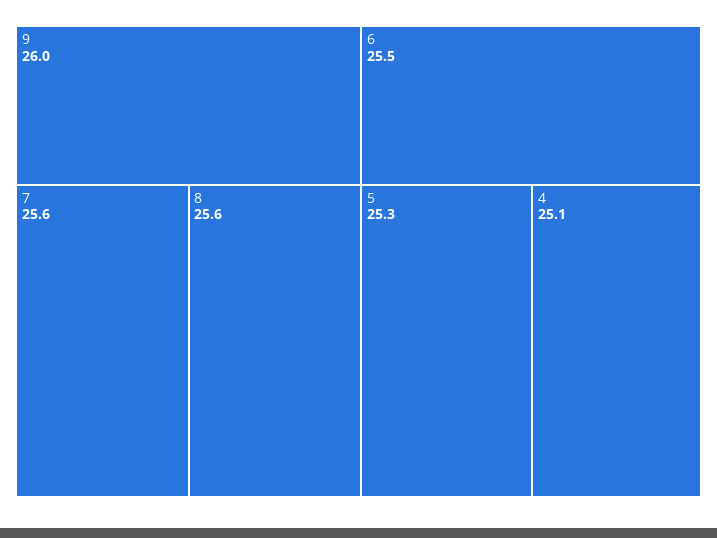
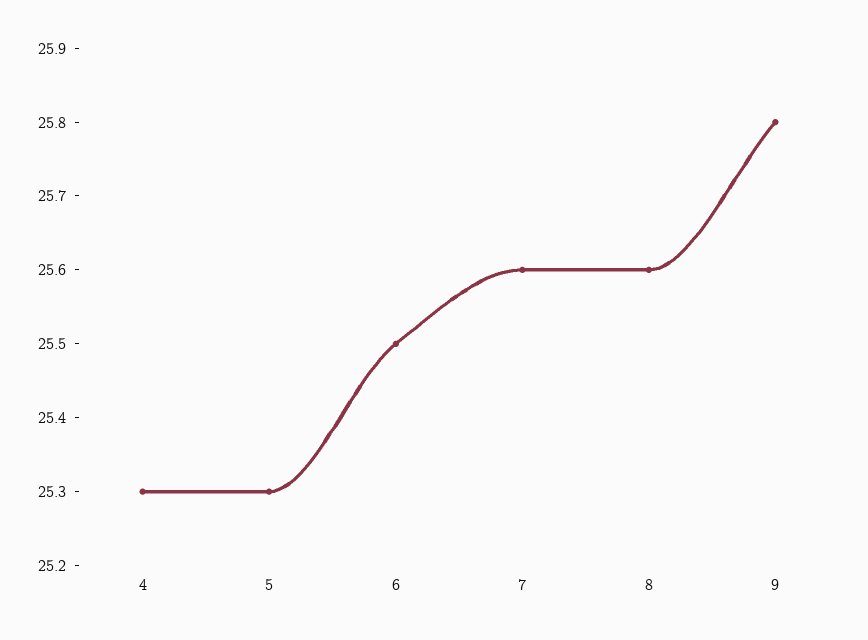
9: 26 -> 25.8
4: 25.1 -> 25.3

